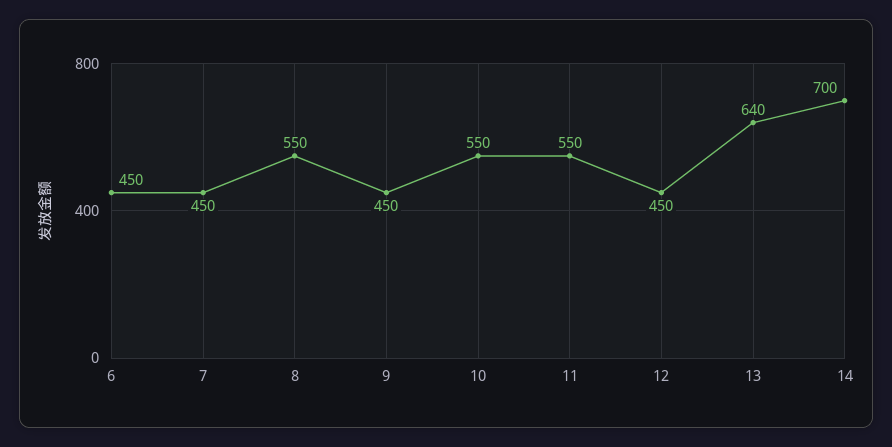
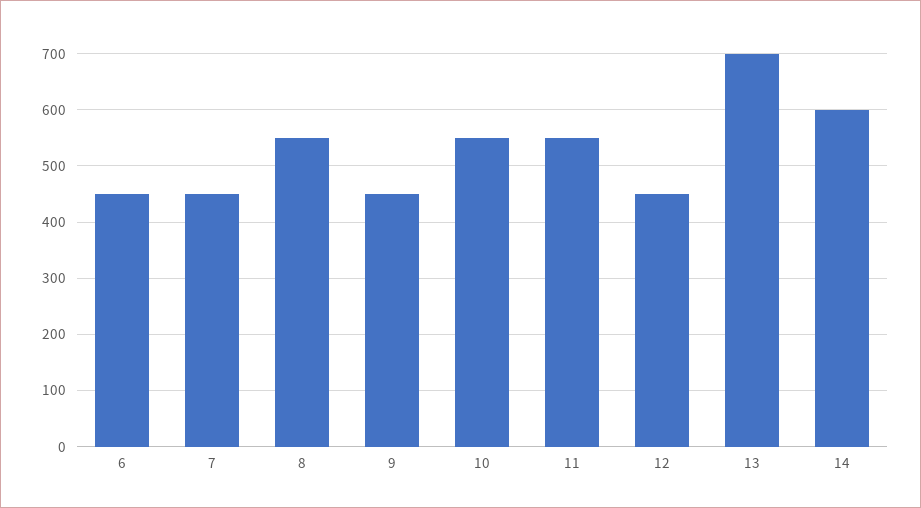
13: 640 -> 700
14: 700 -> 600

